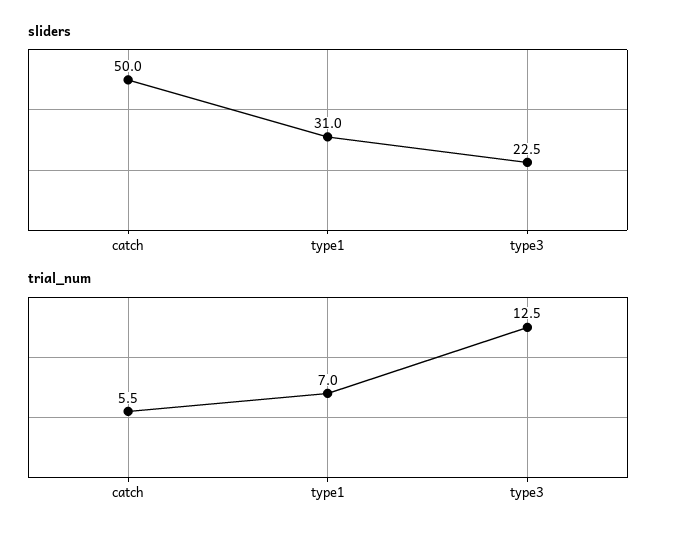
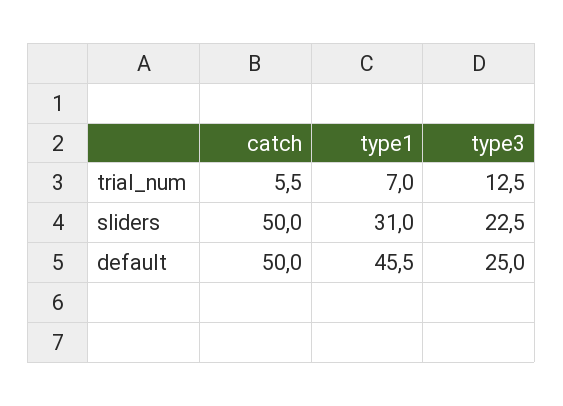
default, catch: none -> 50
default, type1: none -> 45.5
default, type3: none -> 25

